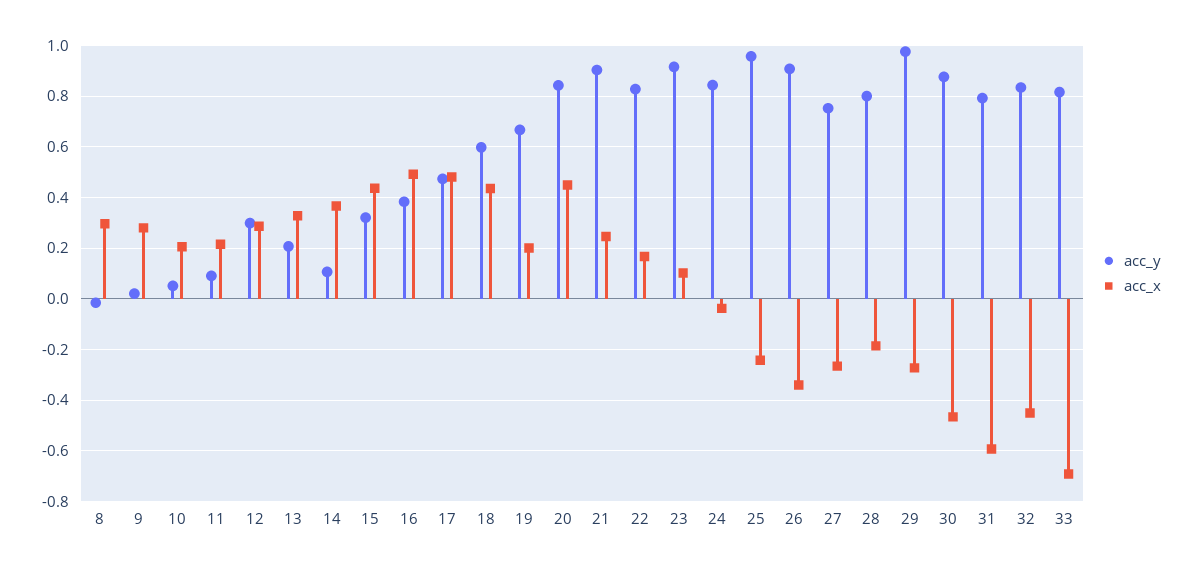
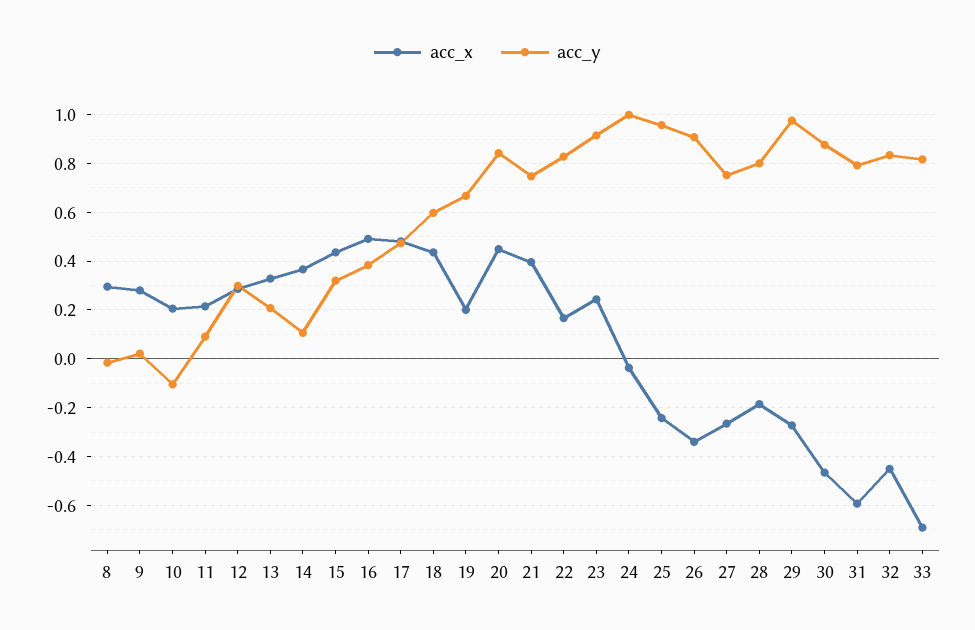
acc_y, 10: 0.05 -> -0.1
acc_y, 21: 0.9 -> 0.75
acc_x, 21: 0.25 -> 0.4
acc_x, 23: 0.1 -> 0.25
acc_y, 24: 0.85 -> 1

